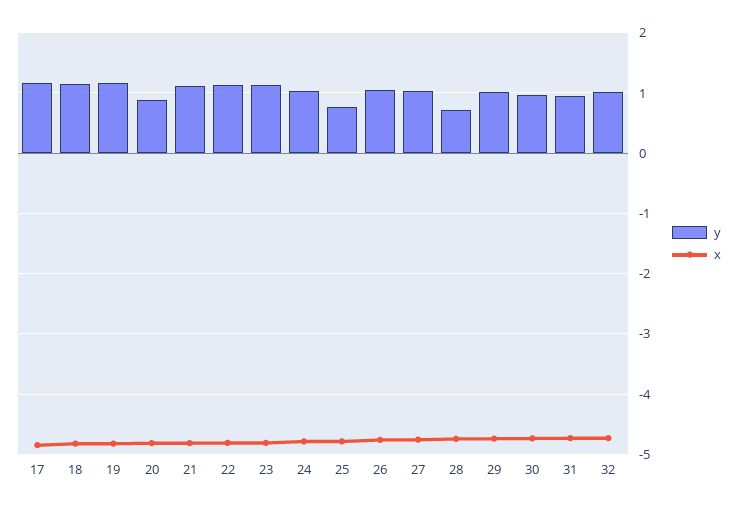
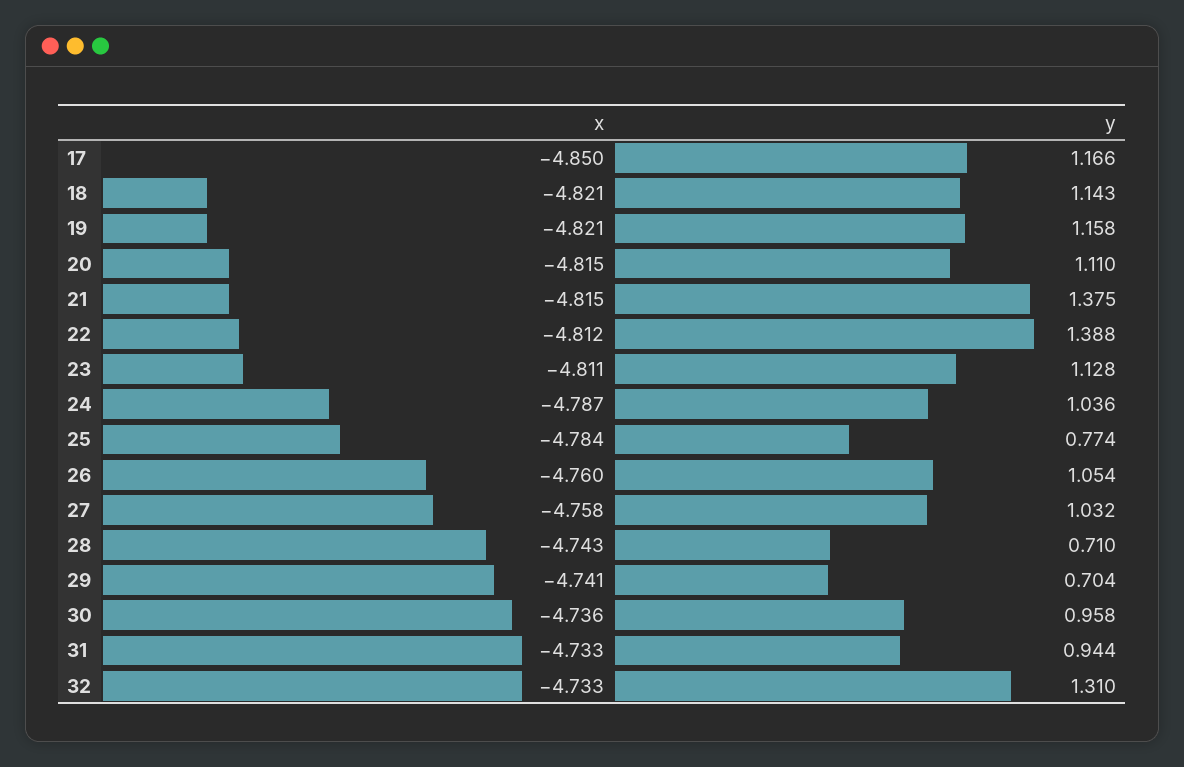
y, 20: 0.9 -> 1.11
y, 21: 1.1 -> 1.375
y, 22: 1.1 -> 1.388
y, 29: 1 -> 0.704
y, 32: 1 -> 1.31

